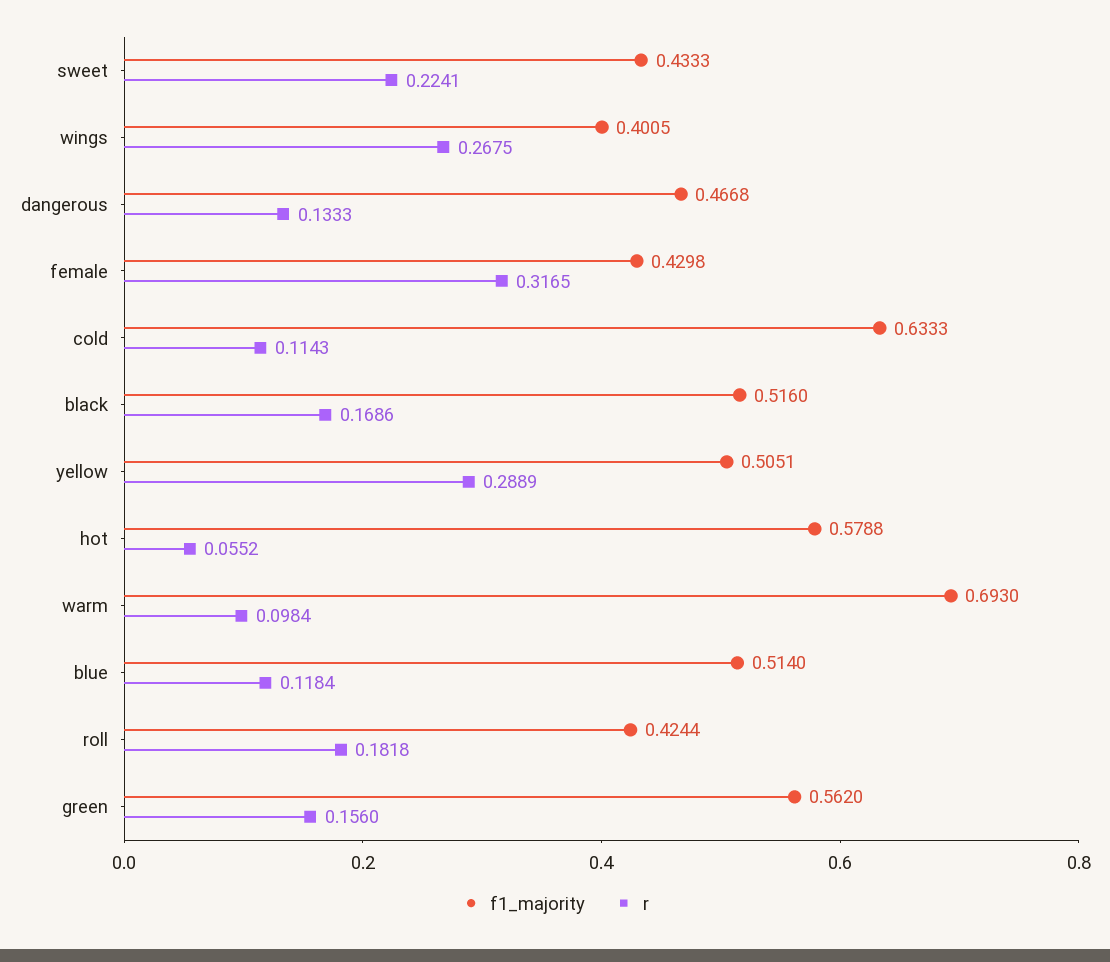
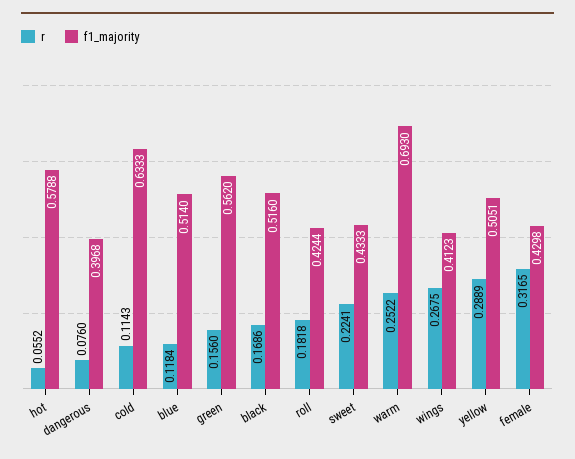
f1_majority, wings: 0.4005 -> 0.4123
f1_majority, dangerous: 0.4668 -> 0.3968
r, dangerous: 0.1333 -> 0.076
r, warm: 0.0984 -> 0.2522

